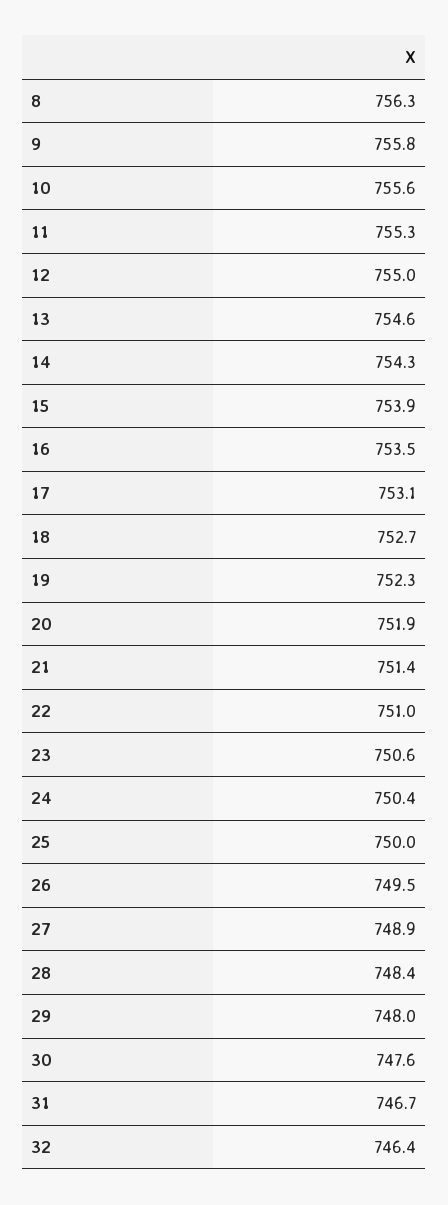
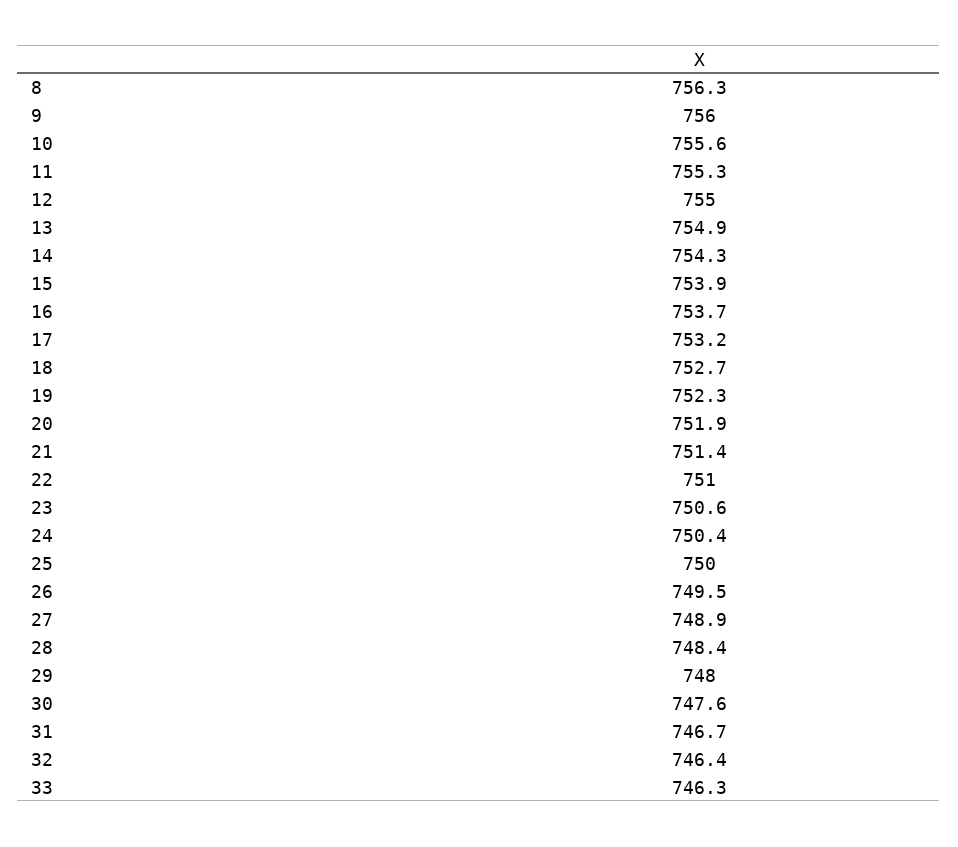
9: 755.8 -> 756
13: 754.6 -> 754.9
16: 753.5 -> 753.7
17: 753.1 -> 753.2
33: none -> 746.3

